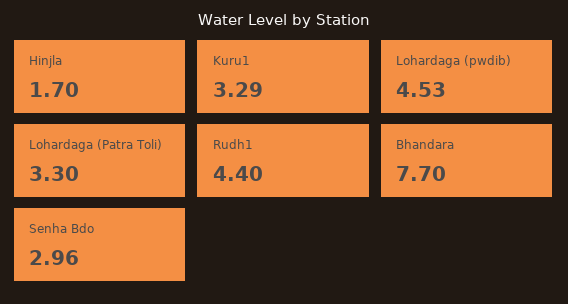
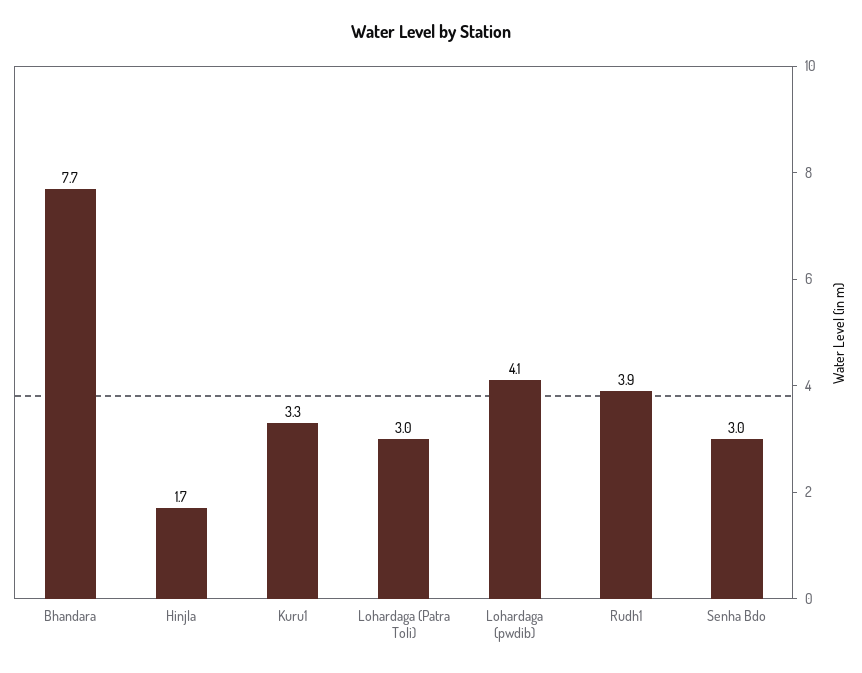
Lohardaga (pwdib): 4.53 -> 4.1
Lohardaga (Patra Toli): 3.3 -> 3
Rudh1: 4.4 -> 3.9

